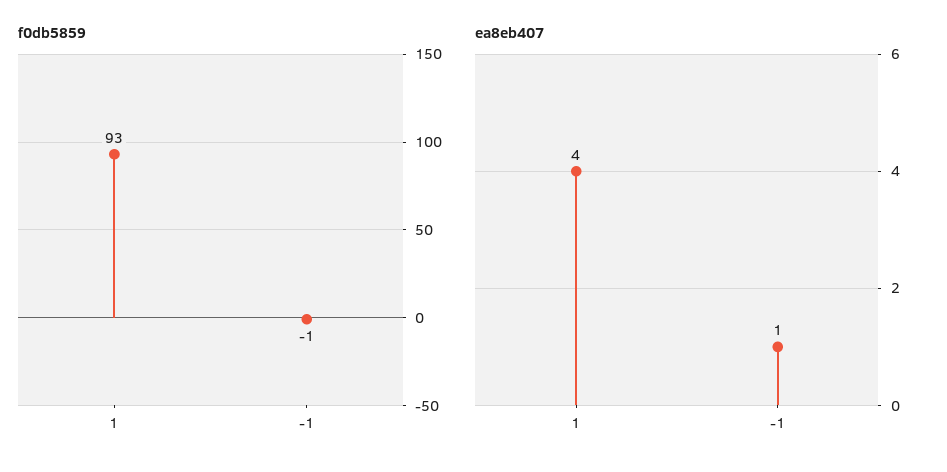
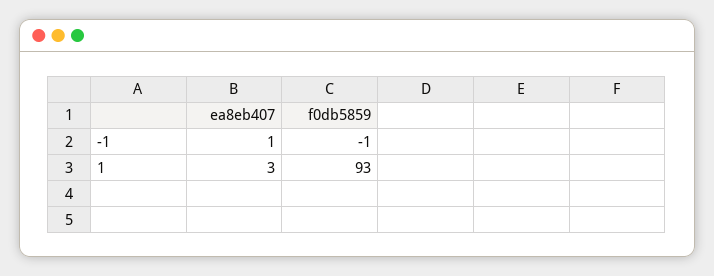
ea8eb407, 1: 4 -> 3

